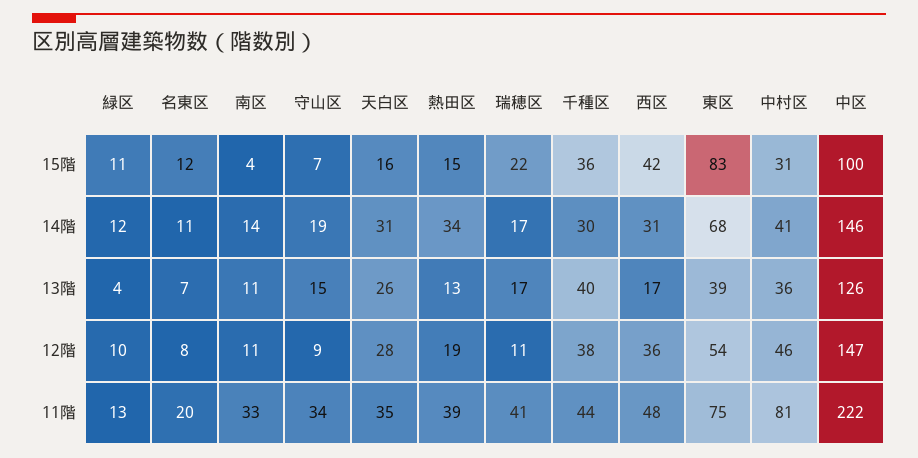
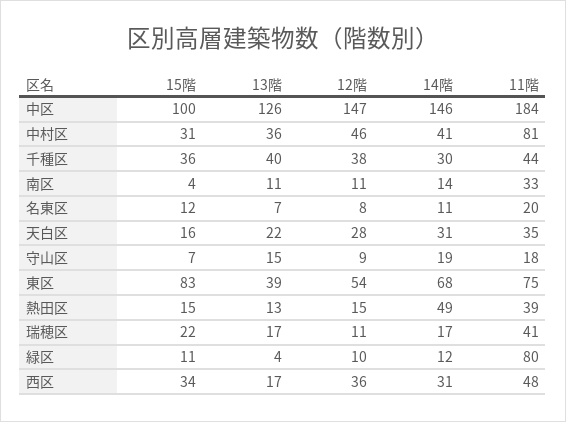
西区, 15階: 42 -> 34
熱田区, 14階: 34 -> 49
天白区, 13階: 26 -> 22
熱田区, 12階: 19 -> 15
緑区, 11階: 13 -> 80
守山区, 11階: 34 -> 18
中区, 11階: 222 -> 184

